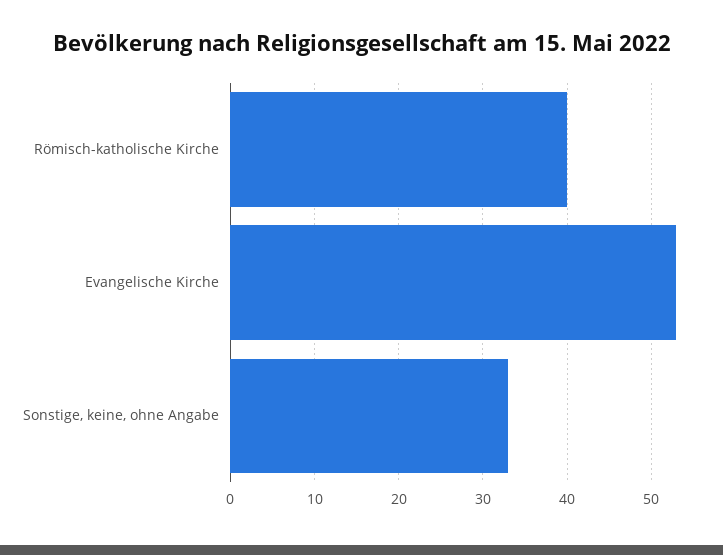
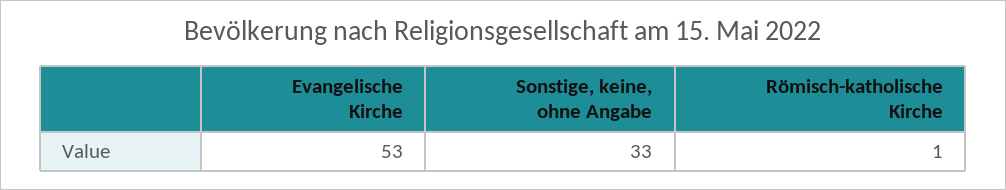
Römisch-katholische Kirche: 40 -> 1

